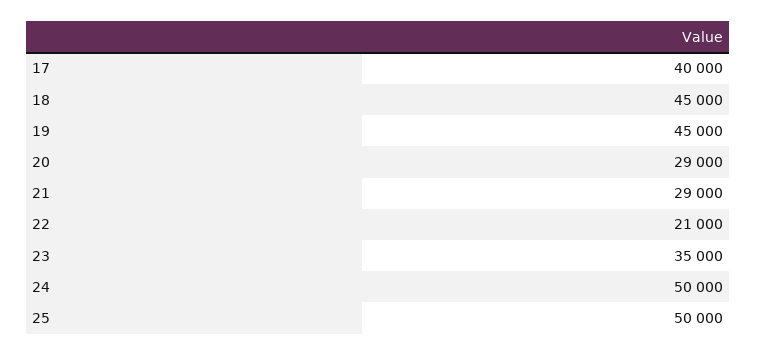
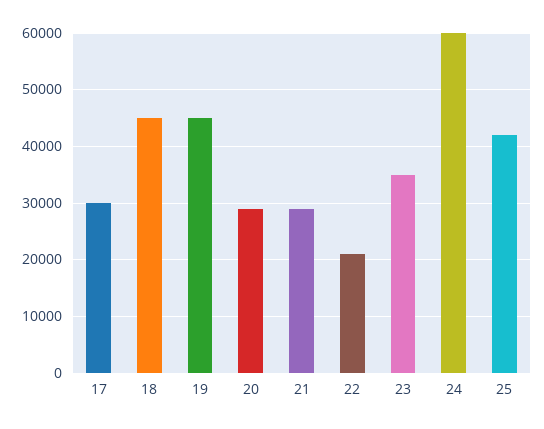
17: 40000 -> 30000
24: 50000 -> 60000
25: 50000 -> 42000

